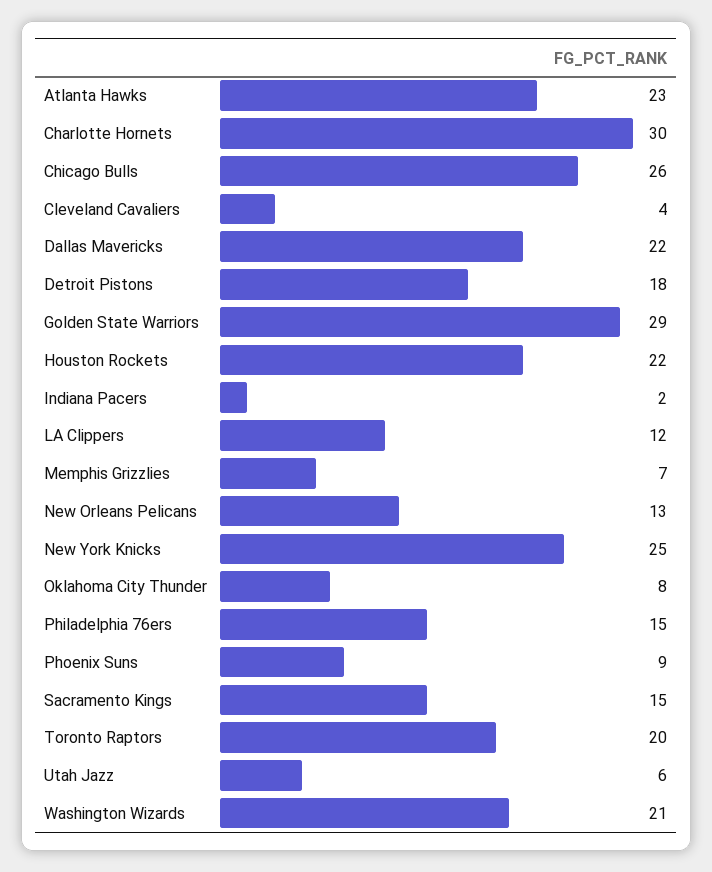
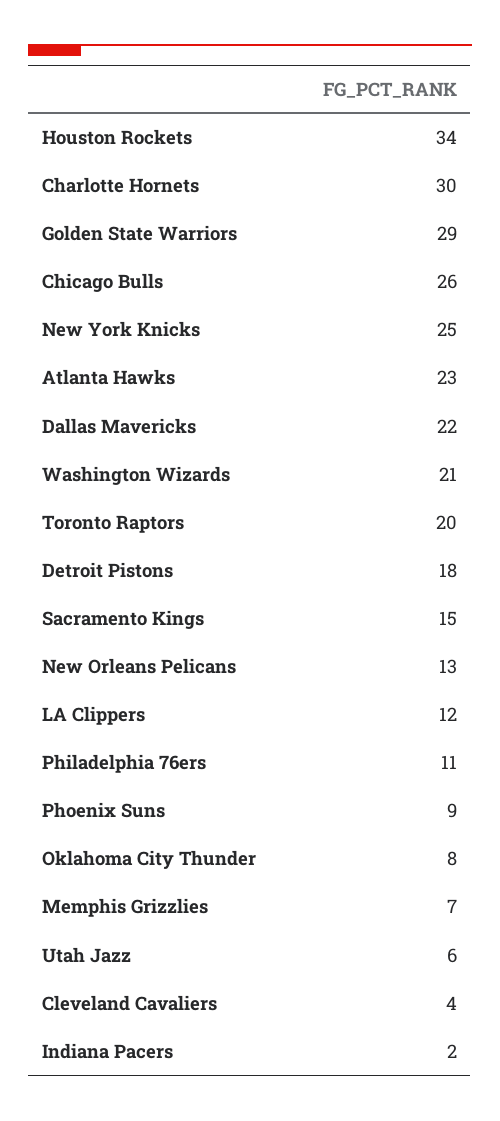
Houston Rockets: 22 -> 34
Philadelphia 76ers: 15 -> 11

